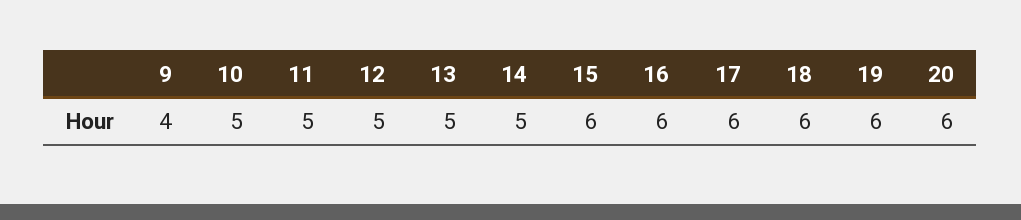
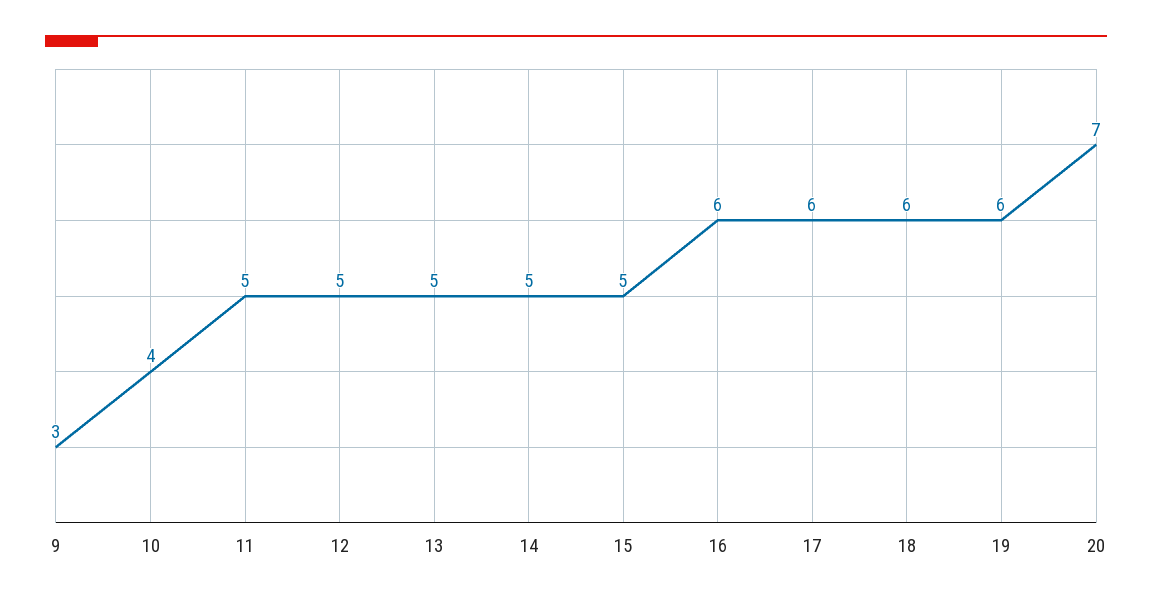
9: 4 -> 3
10: 5 -> 4
15: 6 -> 5
20: 6 -> 7

